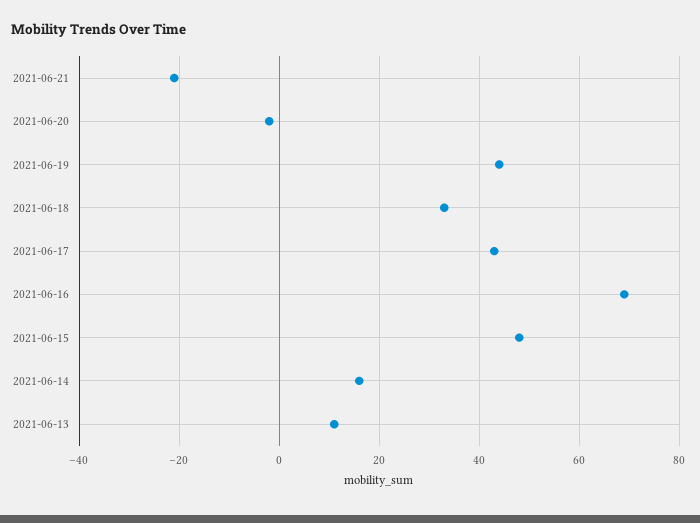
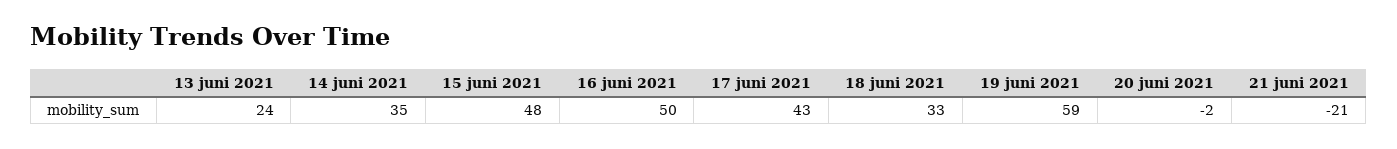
2021-06-19: 45 -> 59
2021-06-16: 70 -> 50
2021-06-14: 15 -> 35
2021-06-13: 10 -> 24

